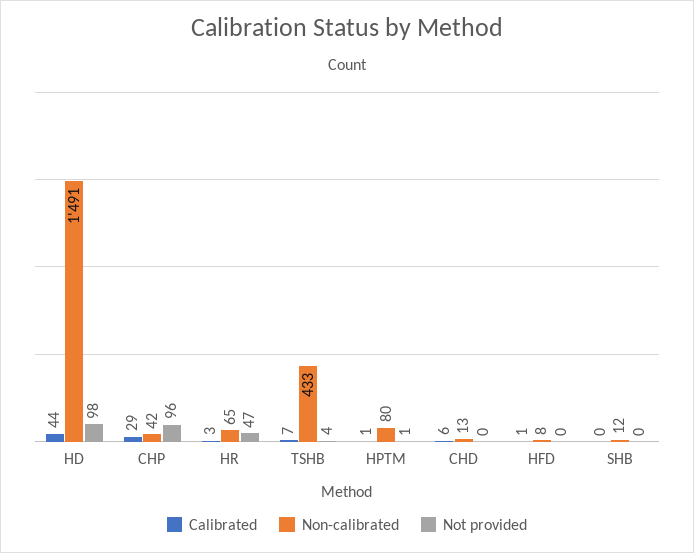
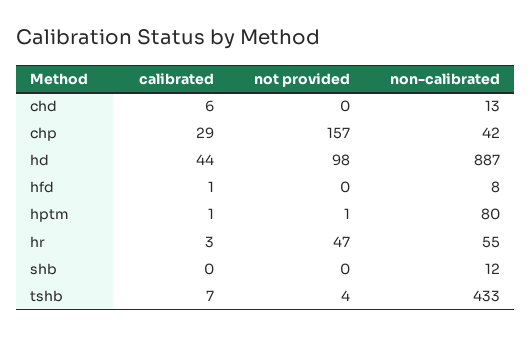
Non-calibrated, HD: 1491 -> 887
Not provided, CHP: 96 -> 157
Non-calibrated, HR: 65 -> 55

